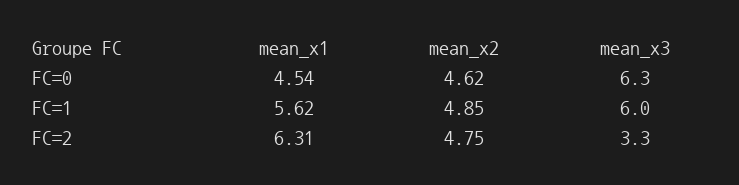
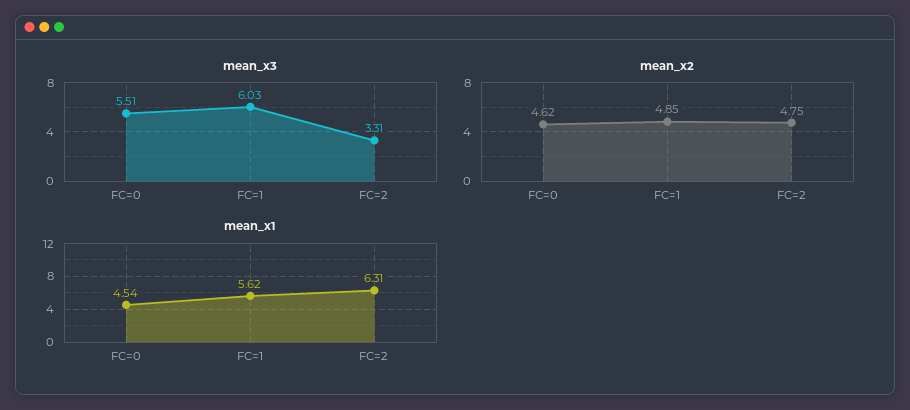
mean_x3, FC=0: 6.3 -> 5.51

